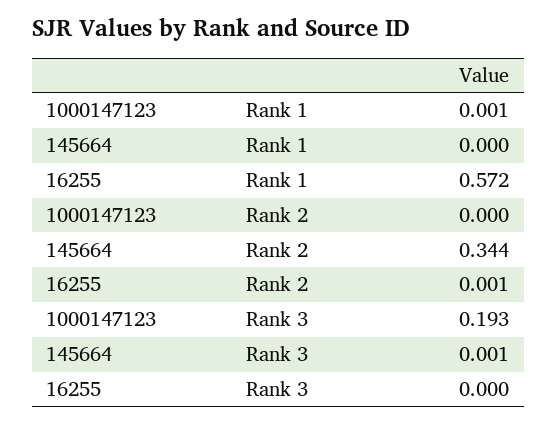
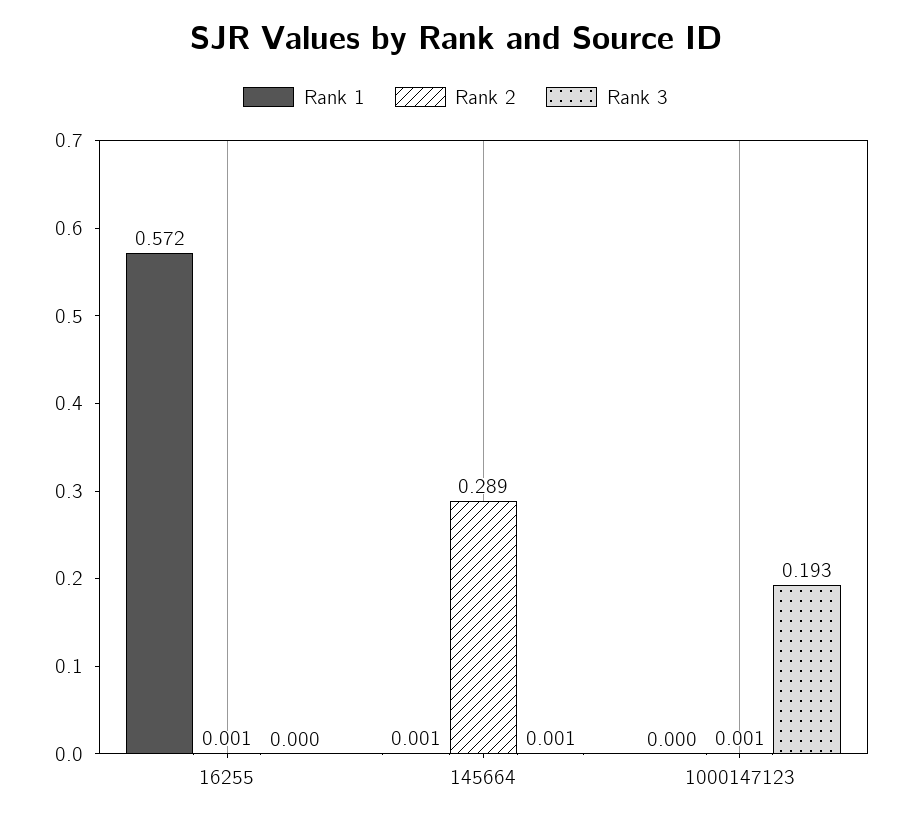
Rank 1, 1000147123: 0.001 -> 0
Rank 1, 145664: 0 -> 0.001
Rank 2, 1000147123: 0 -> 0.001
Rank 2, 145664: 0.344 -> 0.289

